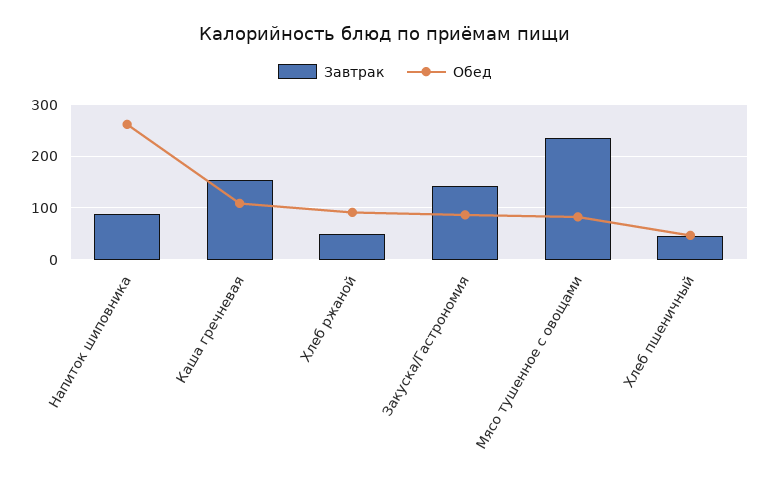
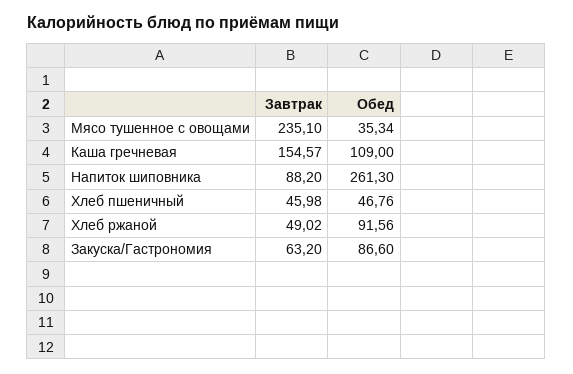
Завтрак, Закуска/Гастрономия: 140 -> 63.2
Обед, Мясо тушенное с овощами: 80 -> 35.34

